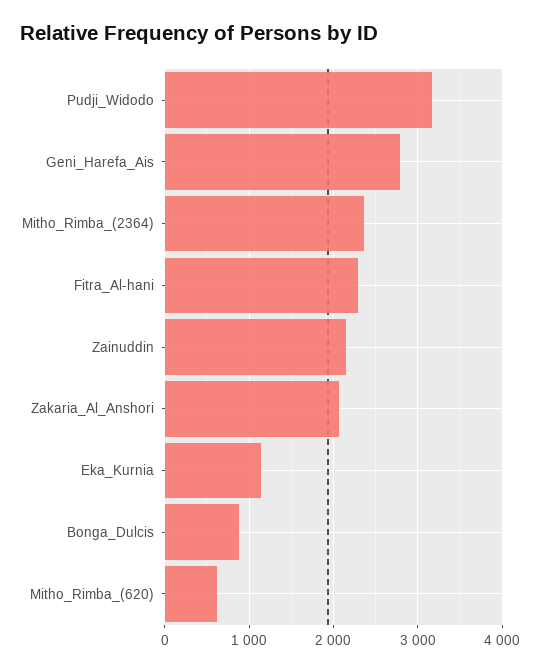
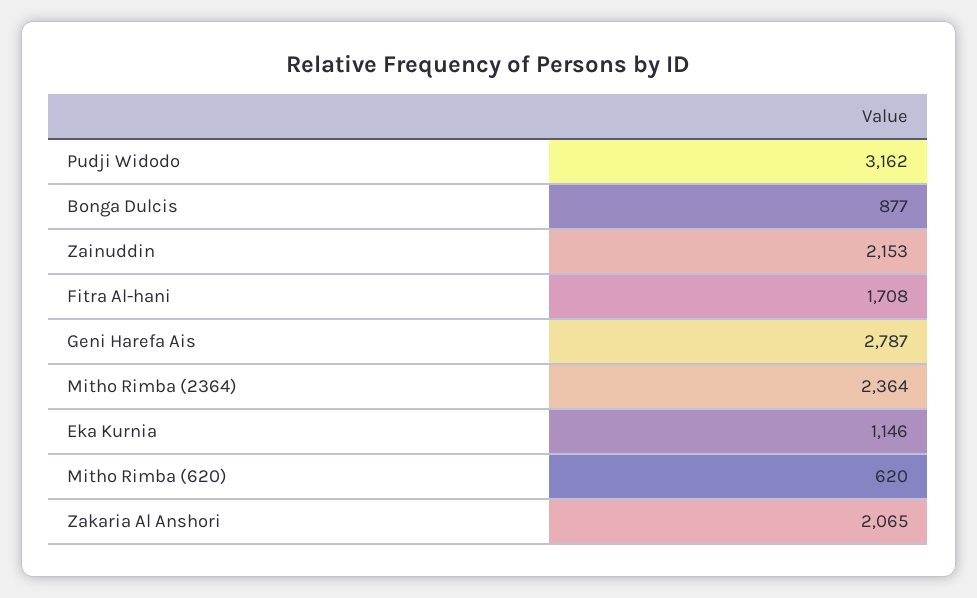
Fitra_Al-hani: 2300 -> 1708

